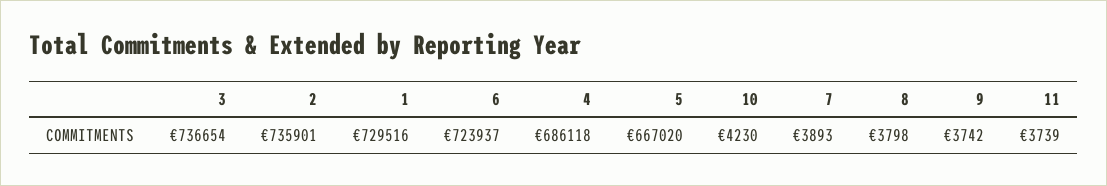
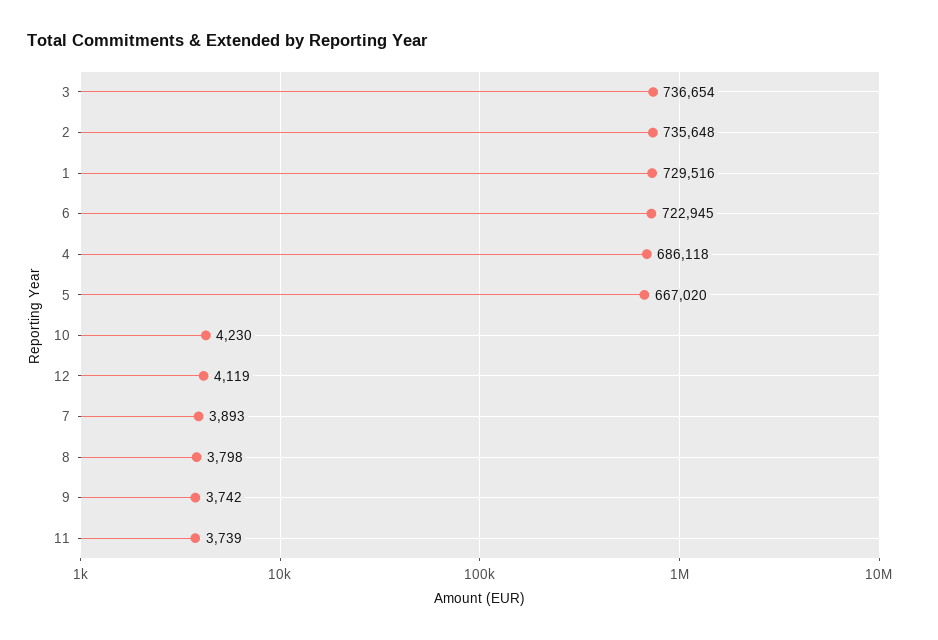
2: 735901 -> 735648
6: 723937 -> 722945
12: none -> 4119

